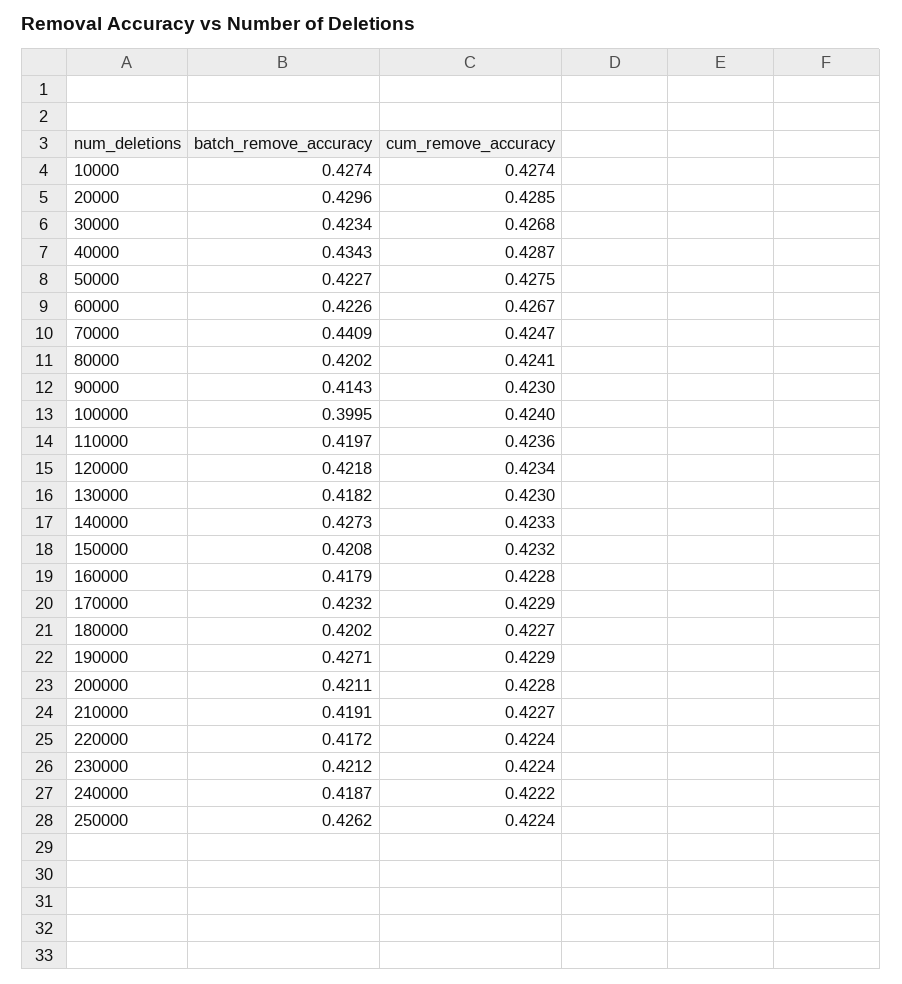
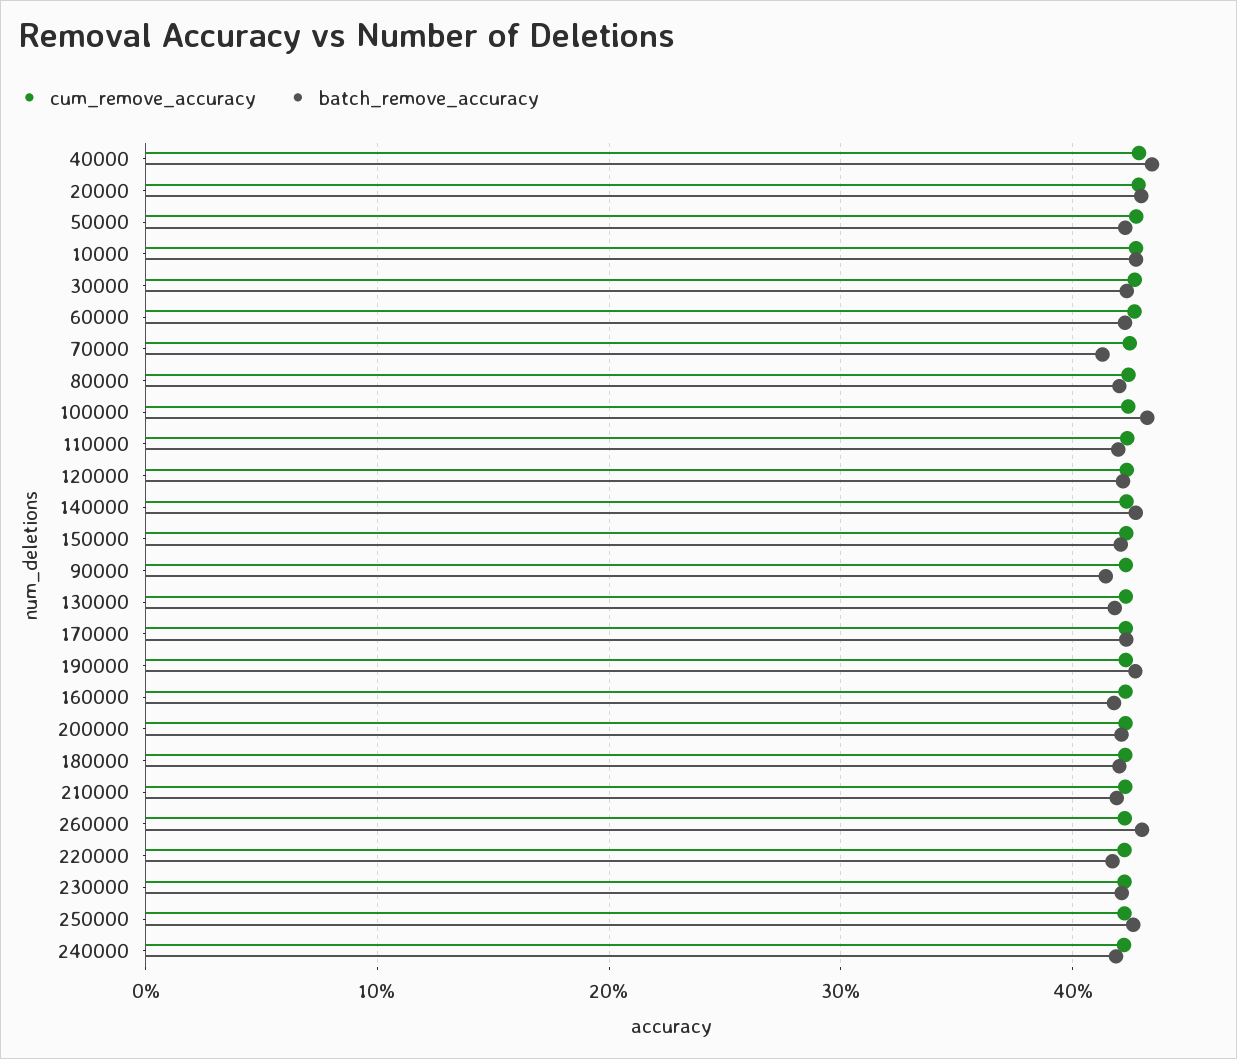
batch_remove_accuracy, 70000: 0.4409 -> 0.41
batch_remove_accuracy, 100000: 0.3995 -> 0.43
cum_remove_accuracy, 260000: none -> 0.42
batch_remove_accuracy, 260000: none -> 0.43

